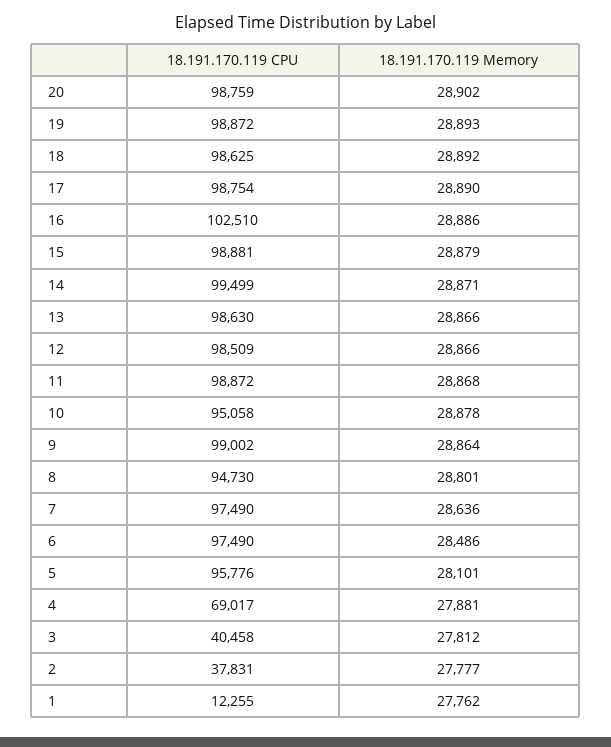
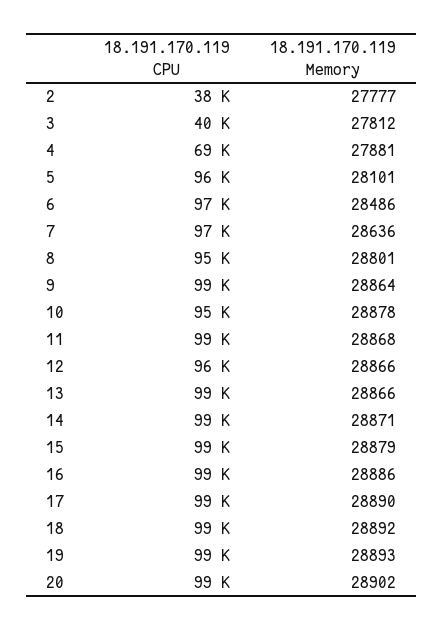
18.191.170.119 CPU, 16: 102510 -> 99000
18.191.170.119 CPU, 12: 98509 -> 96000
18.191.170.119 CPU, 1: 12255 -> none
18.191.170.119 Memory, 1: 27762 -> none

